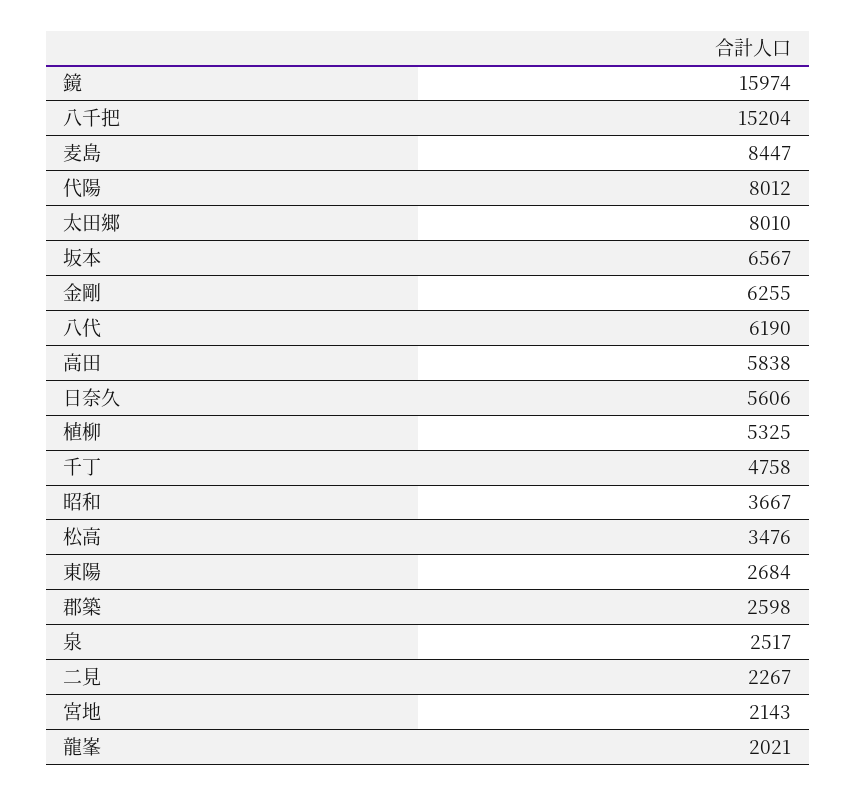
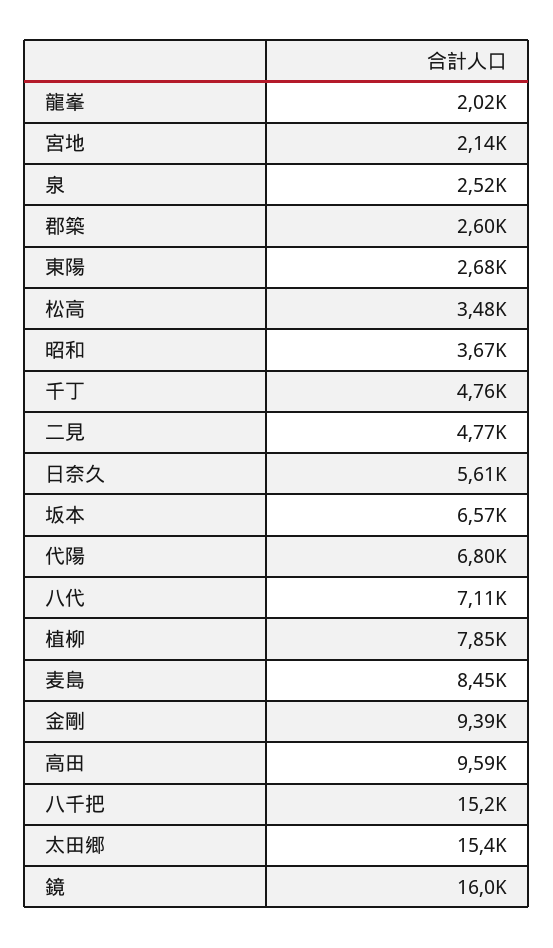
代陽: 8012 -> 6800
太田郷: 8010 -> 15400
金剛: 6255 -> 9390
八代: 6190 -> 7110
高田: 5838 -> 9590
植柳: 5325 -> 7850
二見: 2267 -> 4770

